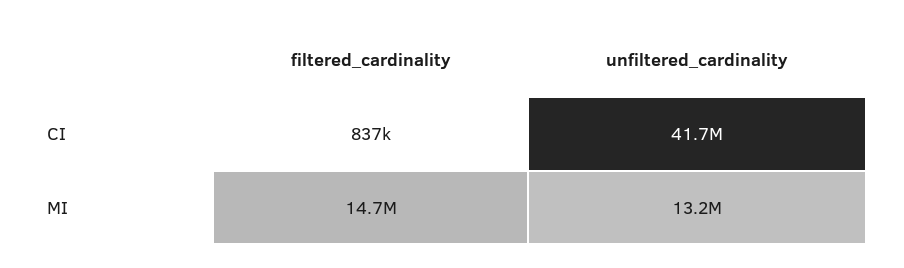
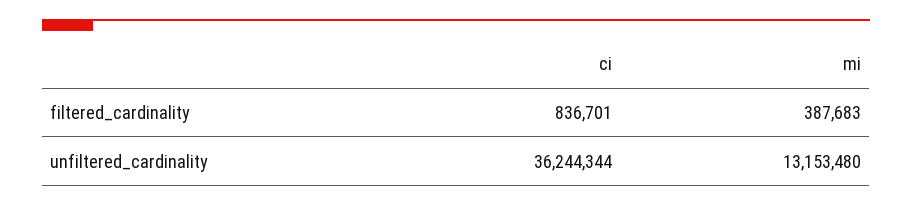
unfiltered_cardinality, CI: 41700000 -> 36244344
filtered_cardinality, MI: 14700000 -> 387683

